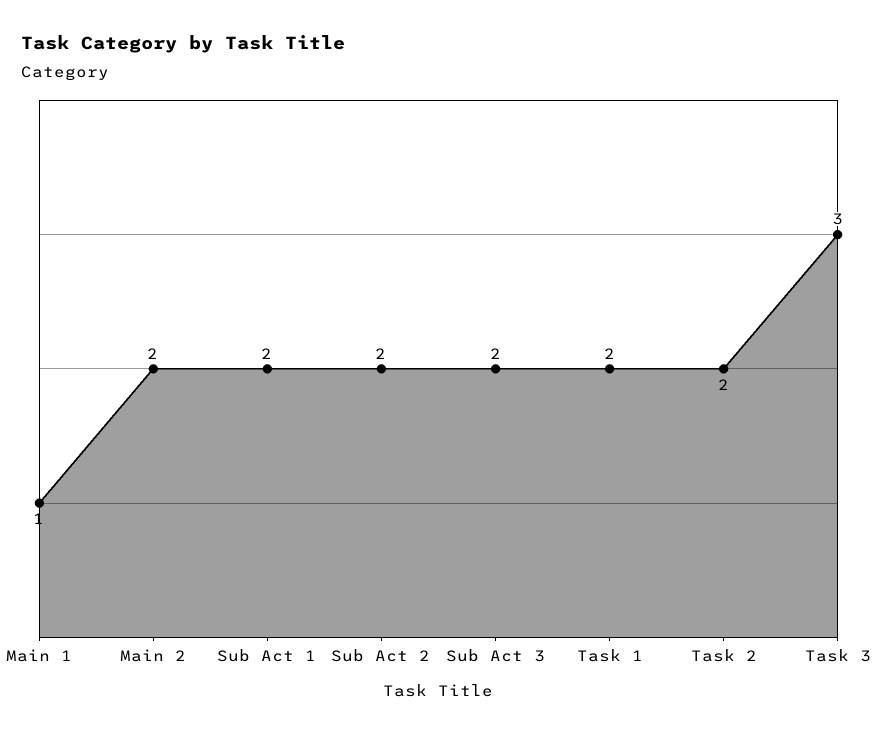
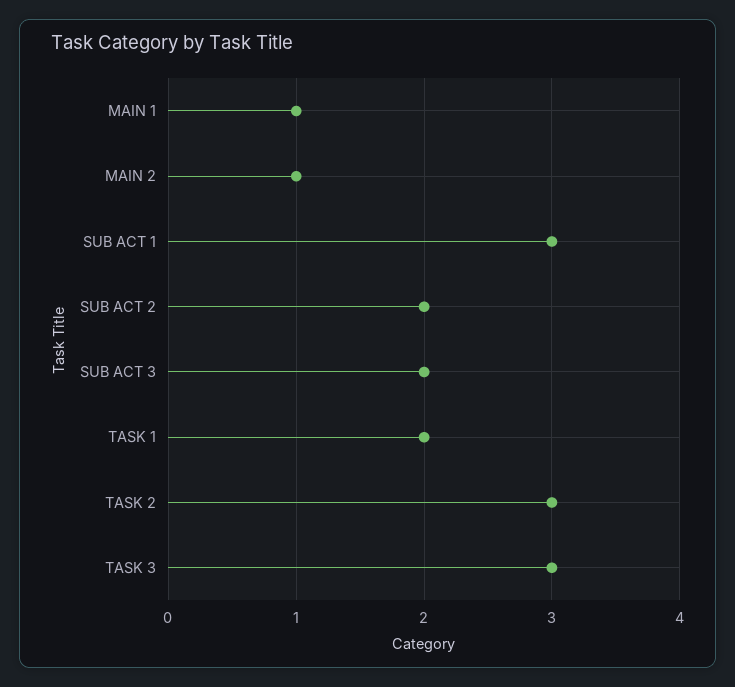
Main 2: 2 -> 1
Sub Act 1: 2 -> 3
Task 2: 2 -> 3

